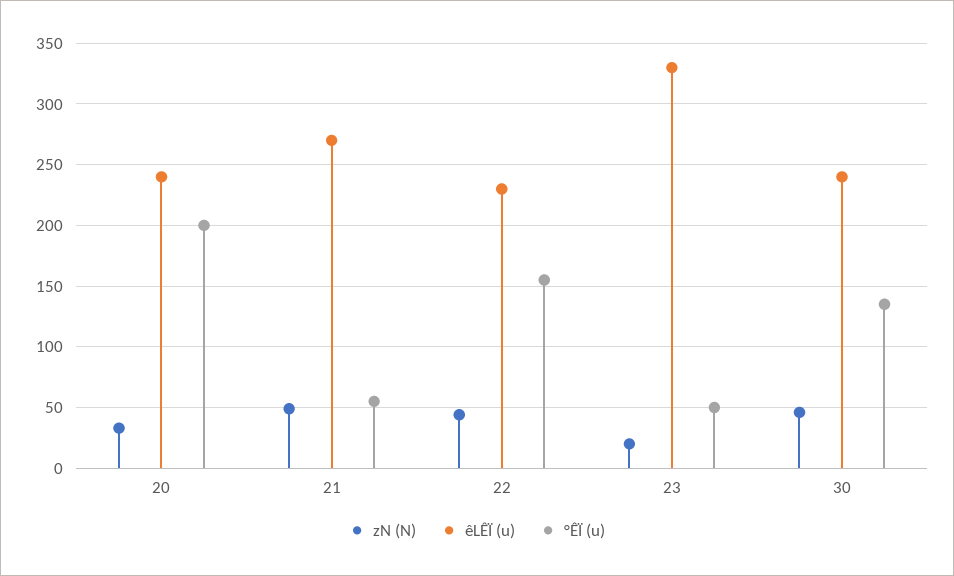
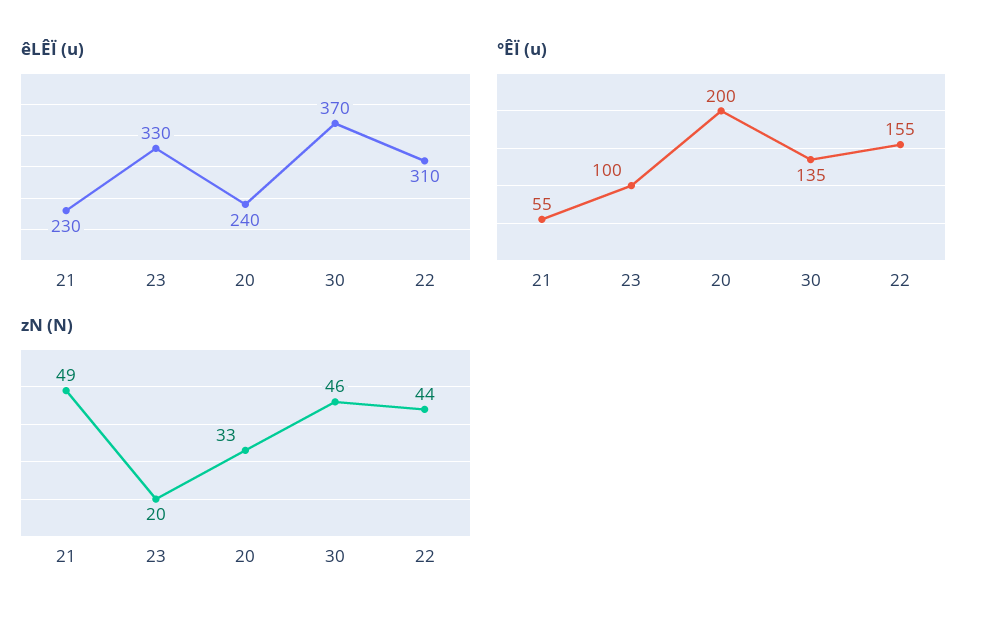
êLÊÏ (u), 21: 270 -> 230
êLÊÏ (u), 22: 230 -> 310
°ÊÏ (u), 23: 50 -> 100
êLÊÏ (u), 30: 240 -> 370

